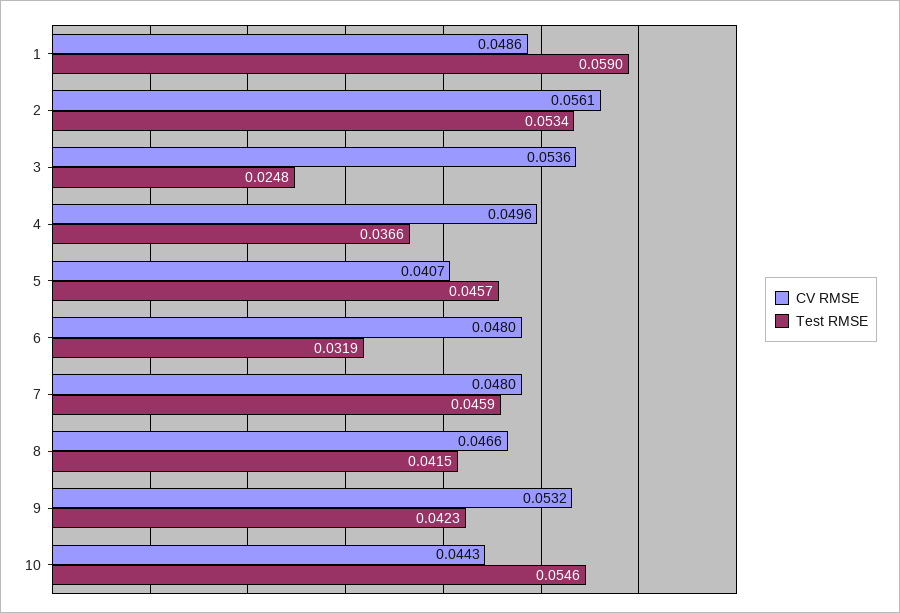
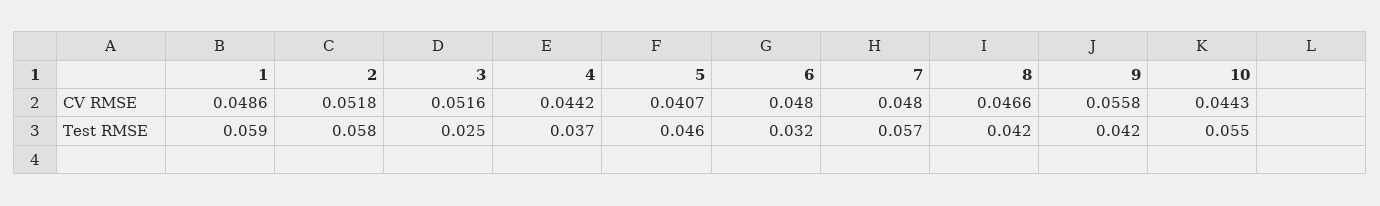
CV RMSE, 2: 0.0561 -> 0.0518
Test RMSE, 2: 0.0534 -> 0.058
CV RMSE, 3: 0.0536 -> 0.0516
CV RMSE, 4: 0.0496 -> 0.0442
Test RMSE, 7: 0.0459 -> 0.057
CV RMSE, 9: 0.0532 -> 0.0558

